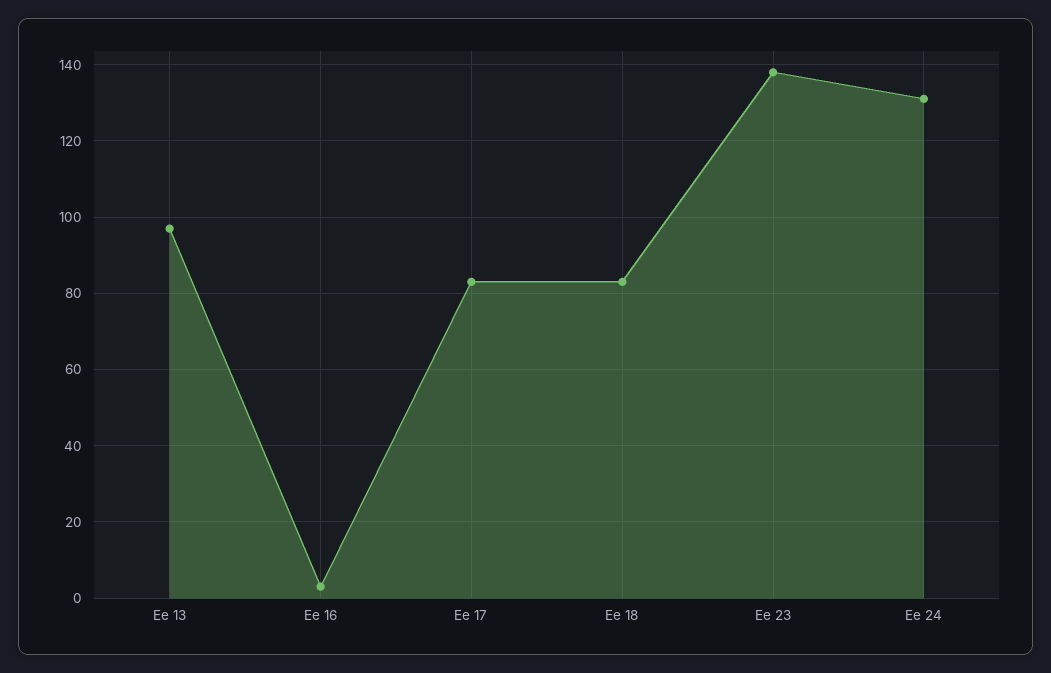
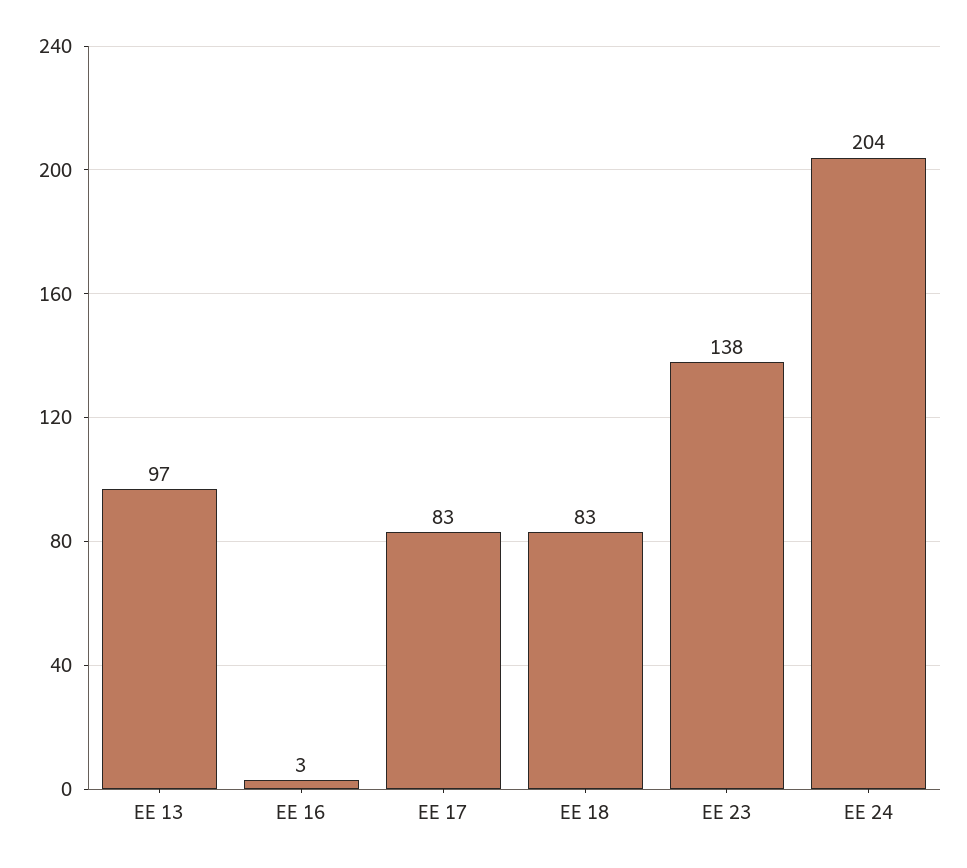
Ee 24: 130 -> 204

